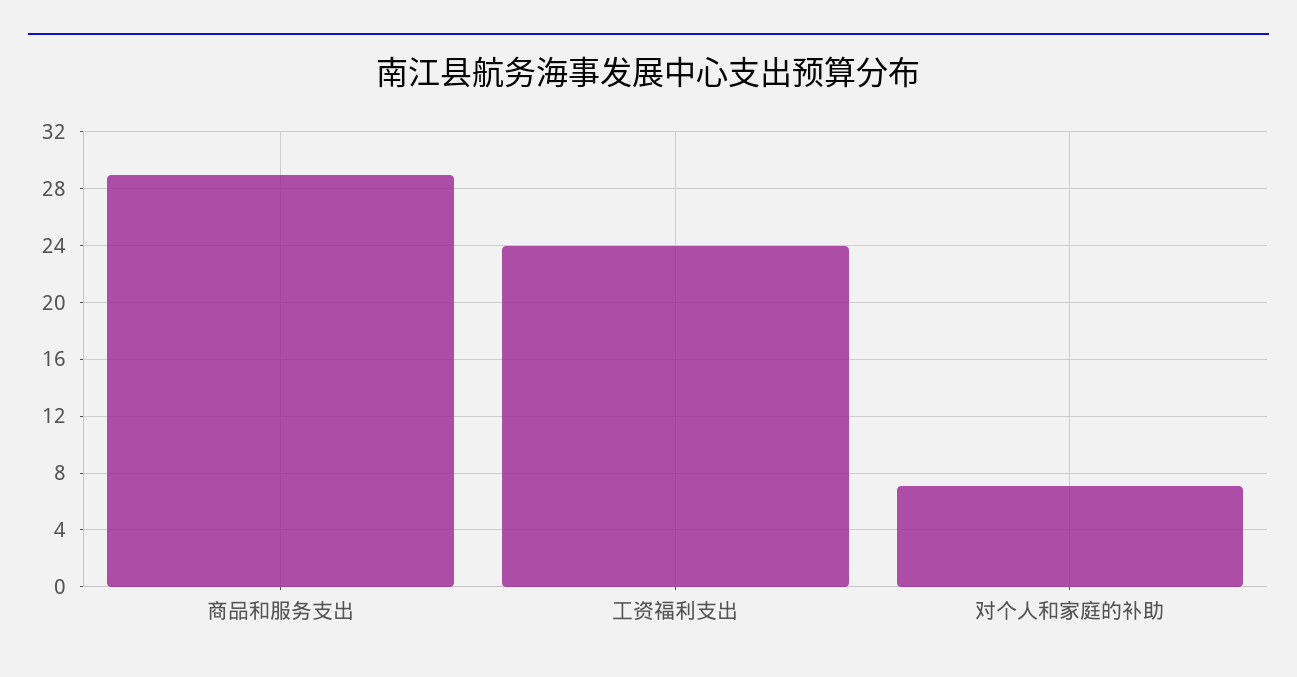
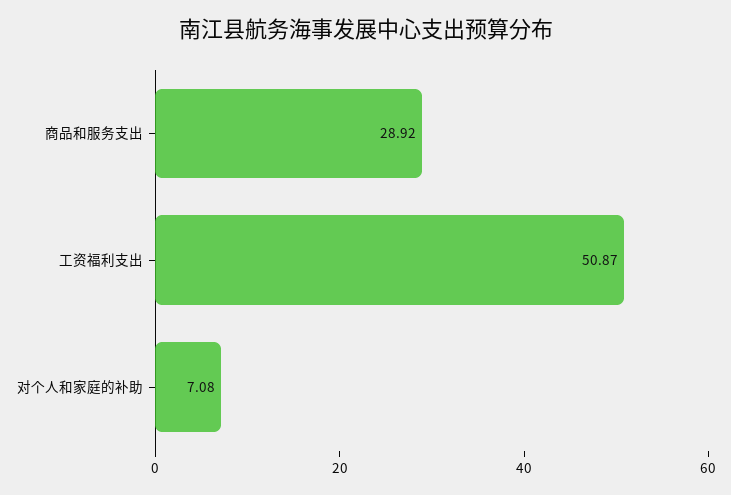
工资福利支出: 24 -> 50.87

